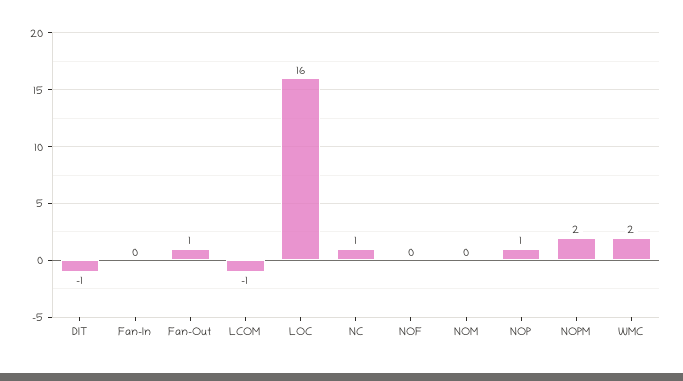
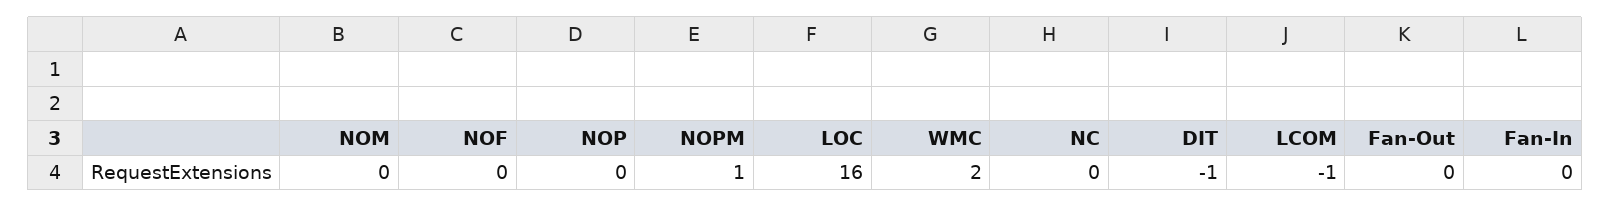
Fan-Out: 1 -> 0
NC: 1 -> 0
NOP: 1 -> 0
NOPM: 2 -> 1

